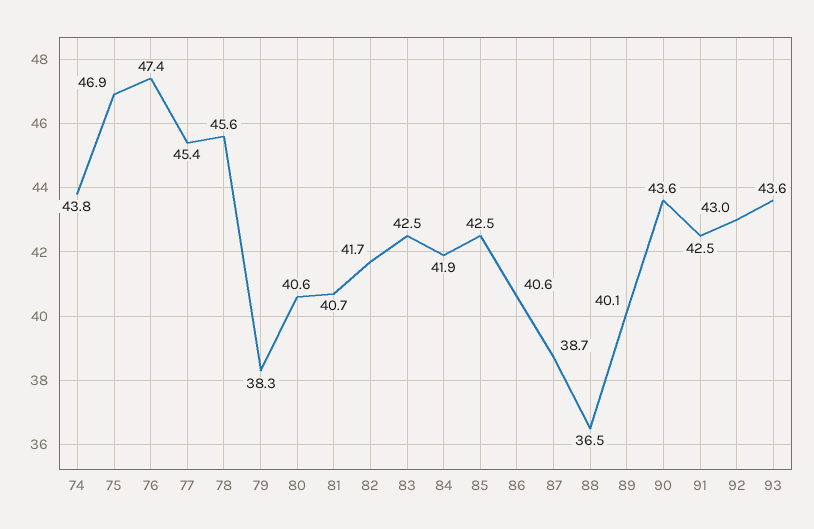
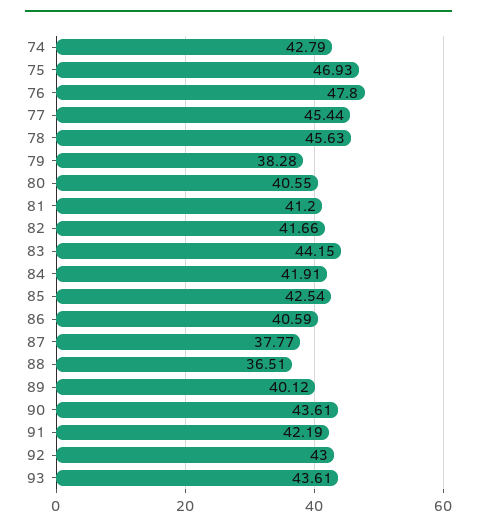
74: 43.8 -> 42.79
76: 47.4 -> 47.8
81: 40.7 -> 41.2
83: 42.5 -> 44.15
87: 38.7 -> 37.77
91: 42.5 -> 42.19

